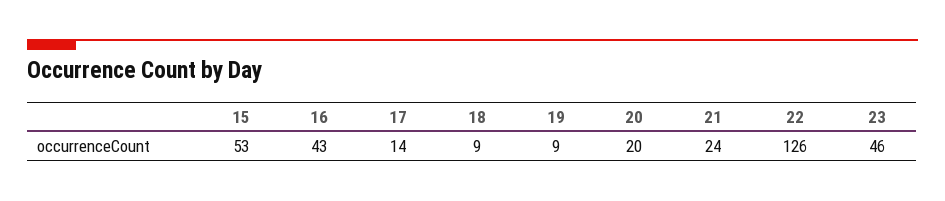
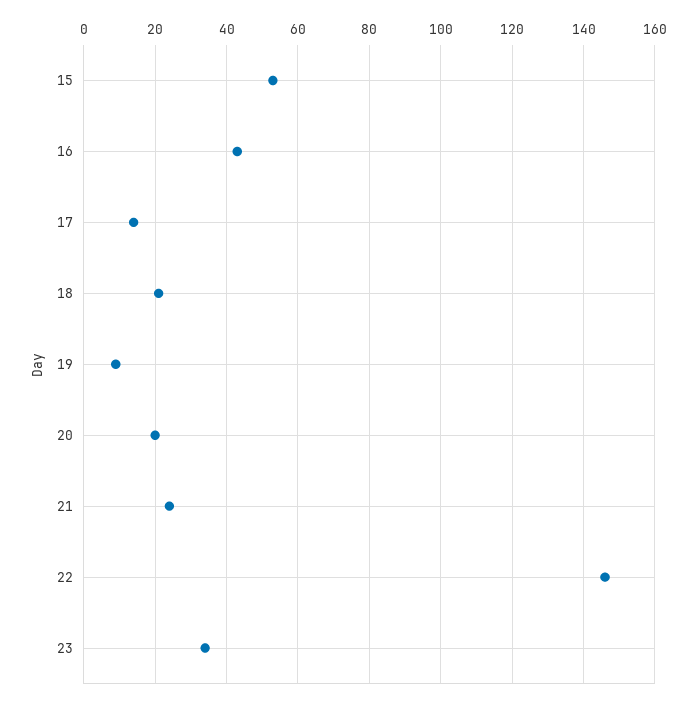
18: 9 -> 20
22: 126 -> 145
23: 46 -> 35

